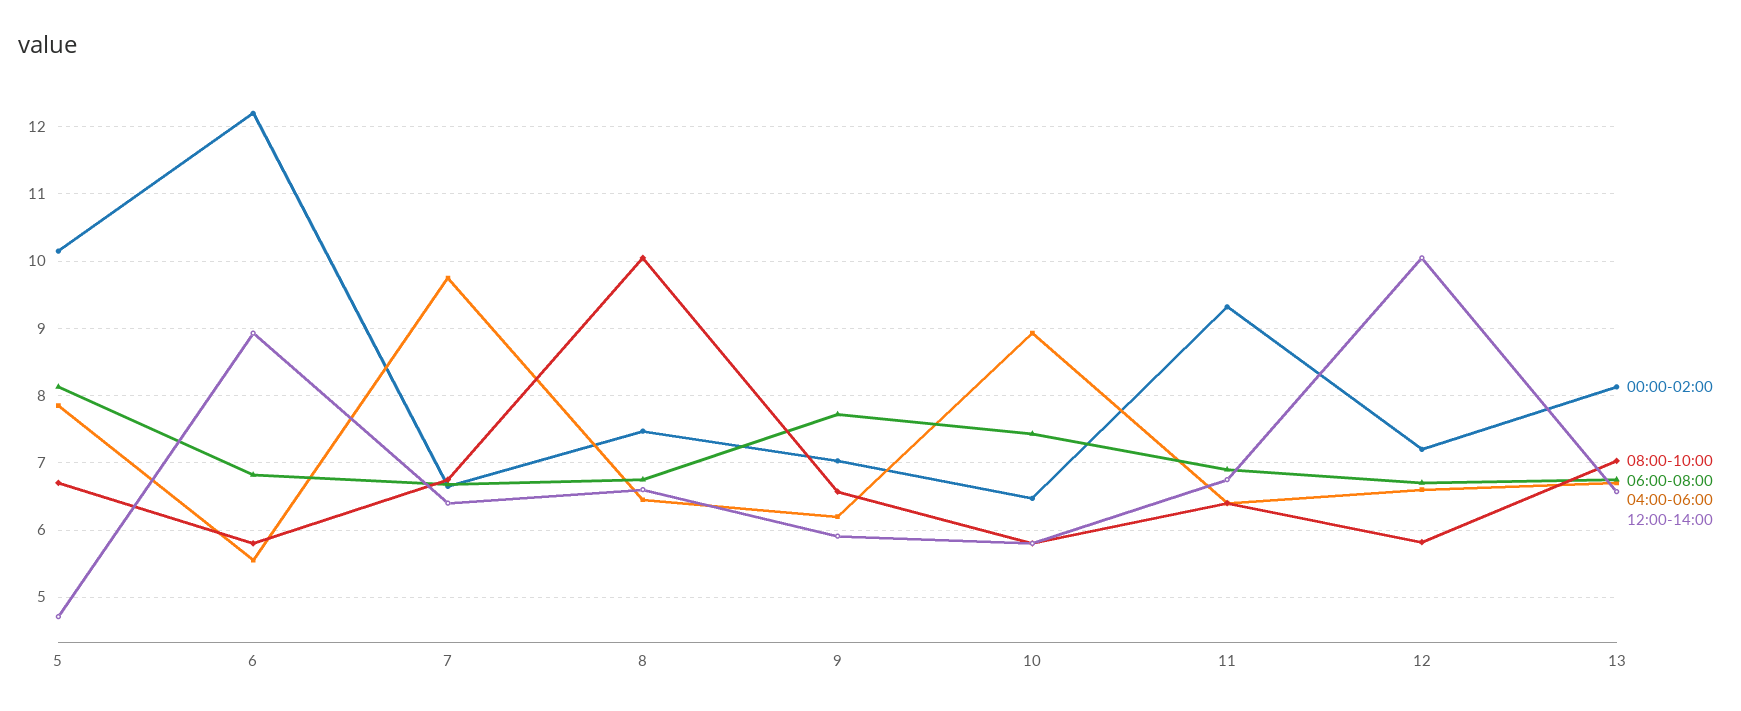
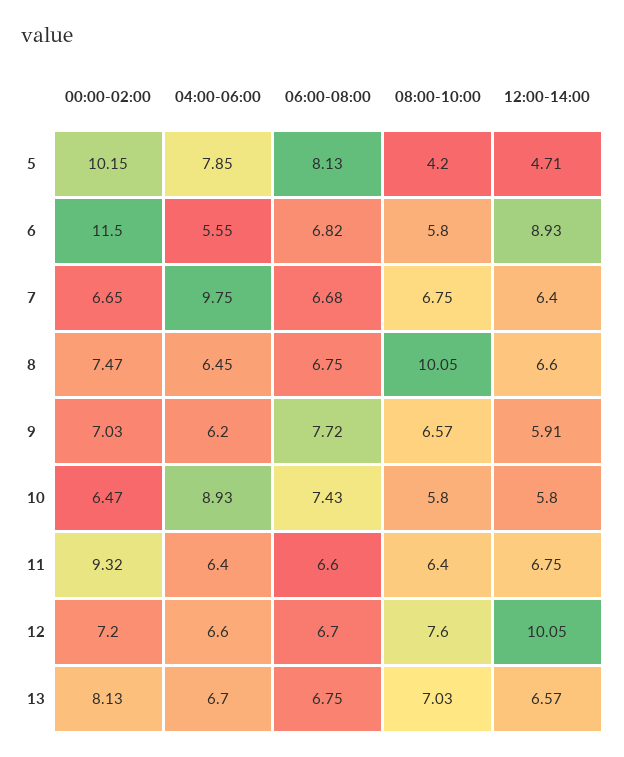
08:00-10:00, 5: 6.7 -> 4.2
00:00-02:00, 6: 12.2 -> 11.5
06:00-08:00, 11: 6.9 -> 6.6
08:00-10:00, 12: 5.8 -> 7.6

